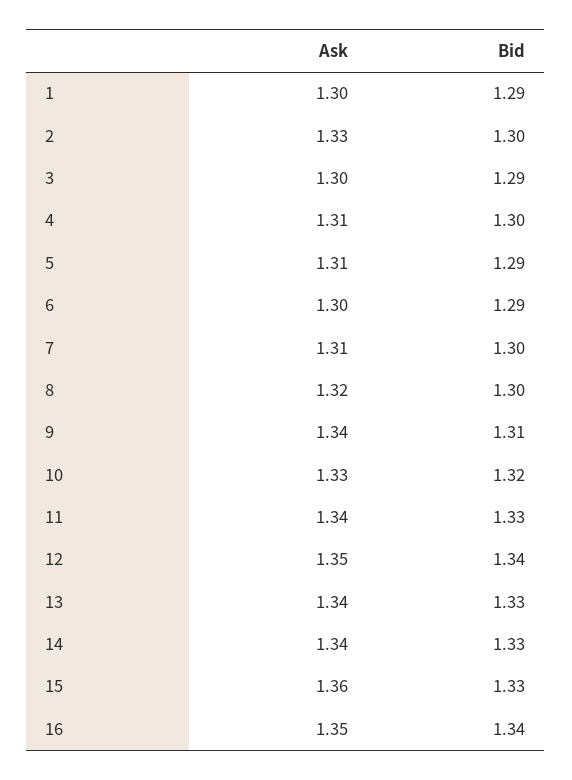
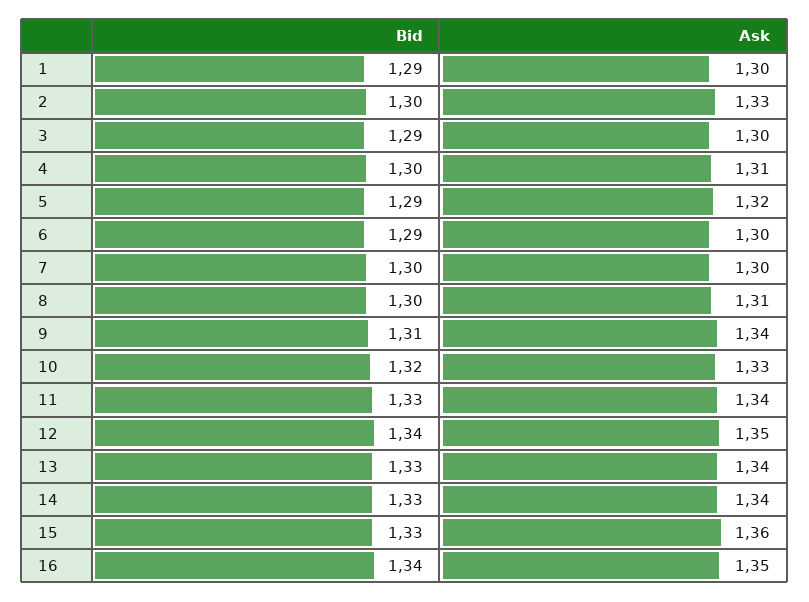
Ask, 5: 1.31 -> 1.32
Ask, 7: 1.31 -> 1.3
Ask, 8: 1.32 -> 1.31

